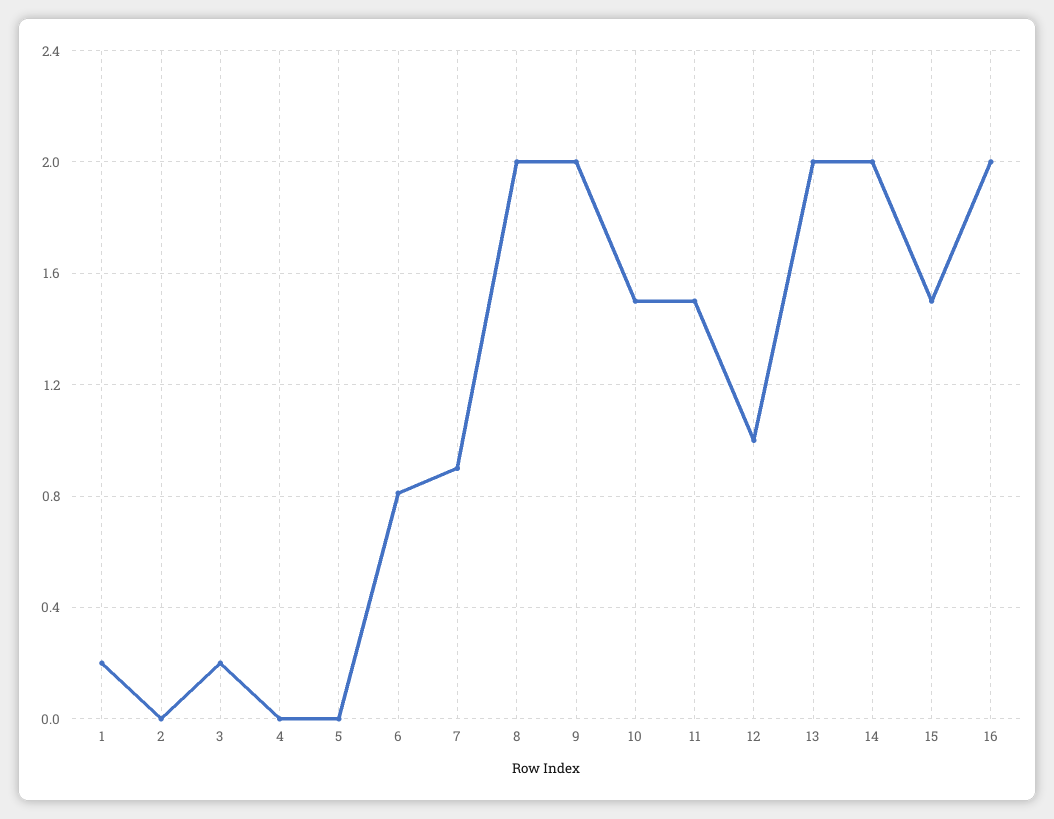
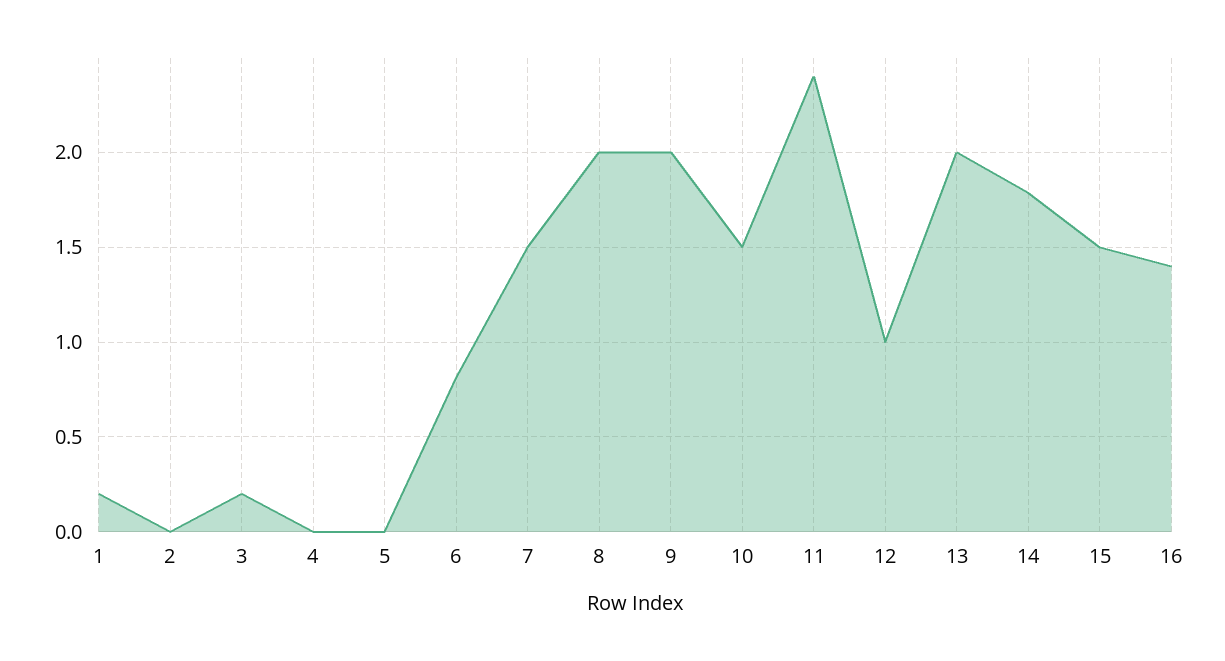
7: 0.9 -> 1.5
11: 1.5 -> 2.4
14: 2 -> 1.8
16: 2 -> 1.4

